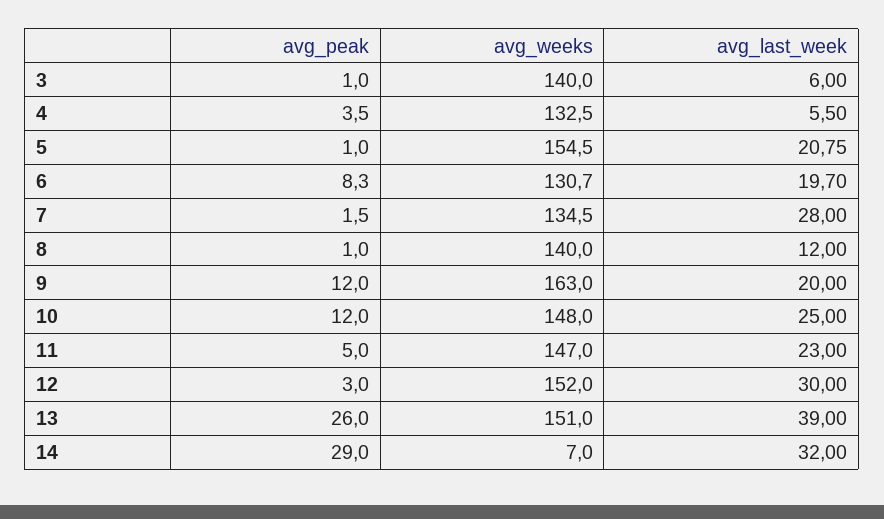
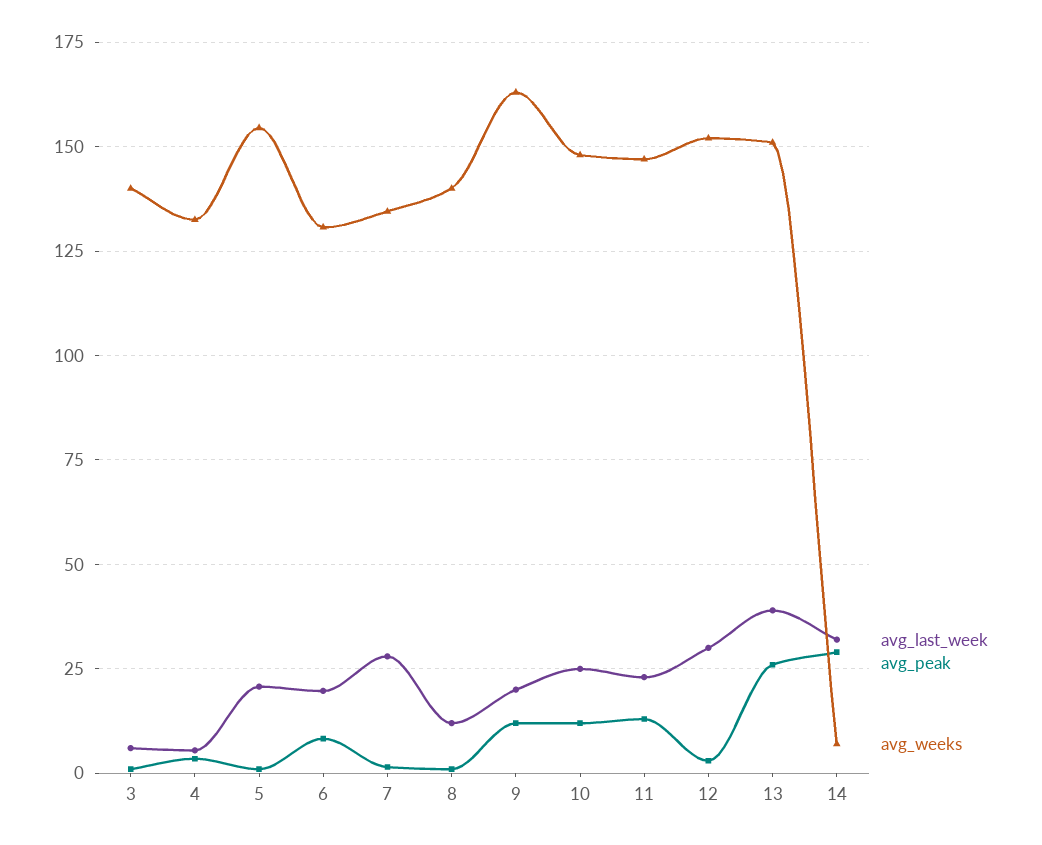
avg_peak, 11: 5 -> 12.5

